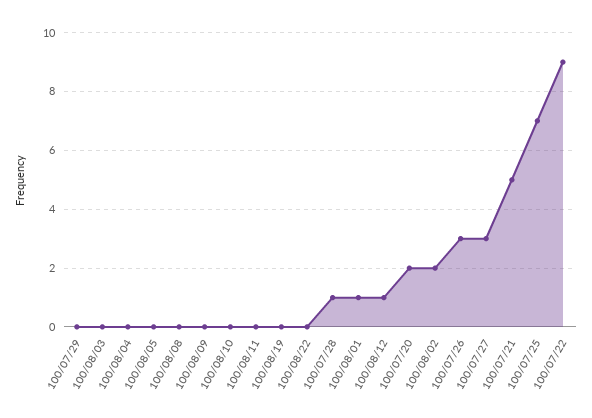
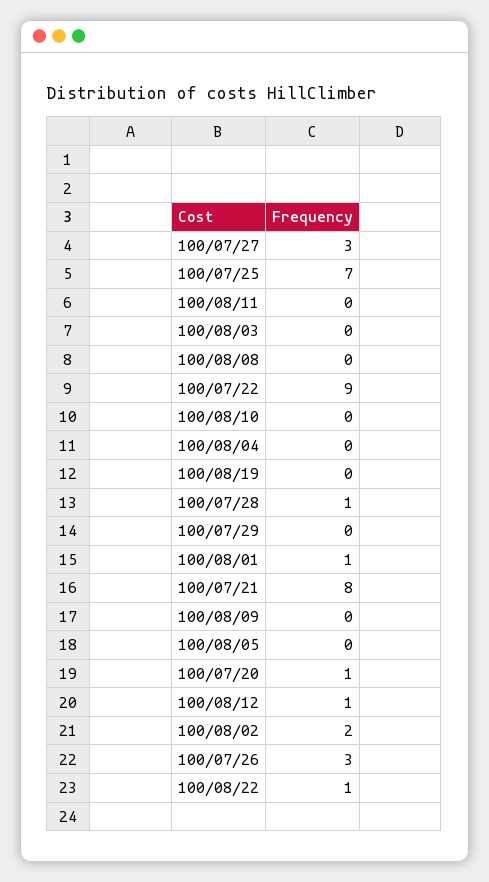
100/08/22: 0 -> 1
100/07/20: 2 -> 1
100/07/21: 5 -> 8

